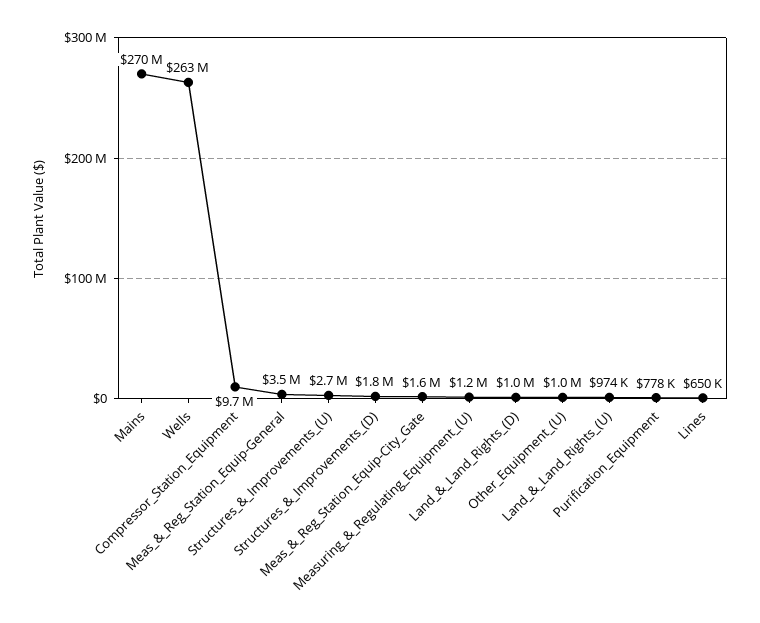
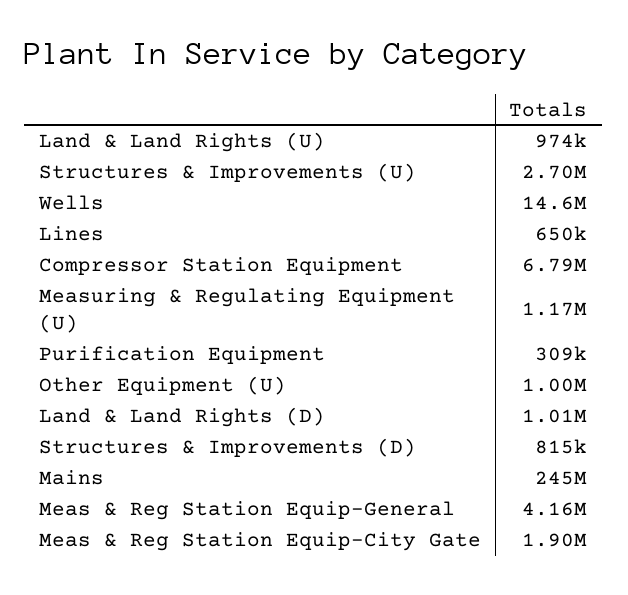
Mains: 270000000 -> 245000000
Wells: 263000000 -> 14600000
Compressor_Station_Equipment: 9700000 -> 6790000
Meas_&_Reg_Station_Equip-General: 3500000 -> 4160000
Structures_&_Improvements_(D): 1800000 -> 815000
Meas_&_Reg_Station_Equip-City_Gate: 1600000 -> 1900000
Purification_Equipment: 778000 -> 309000

